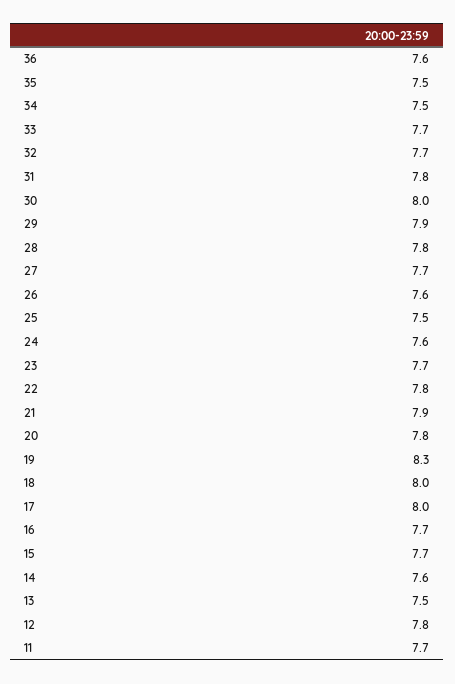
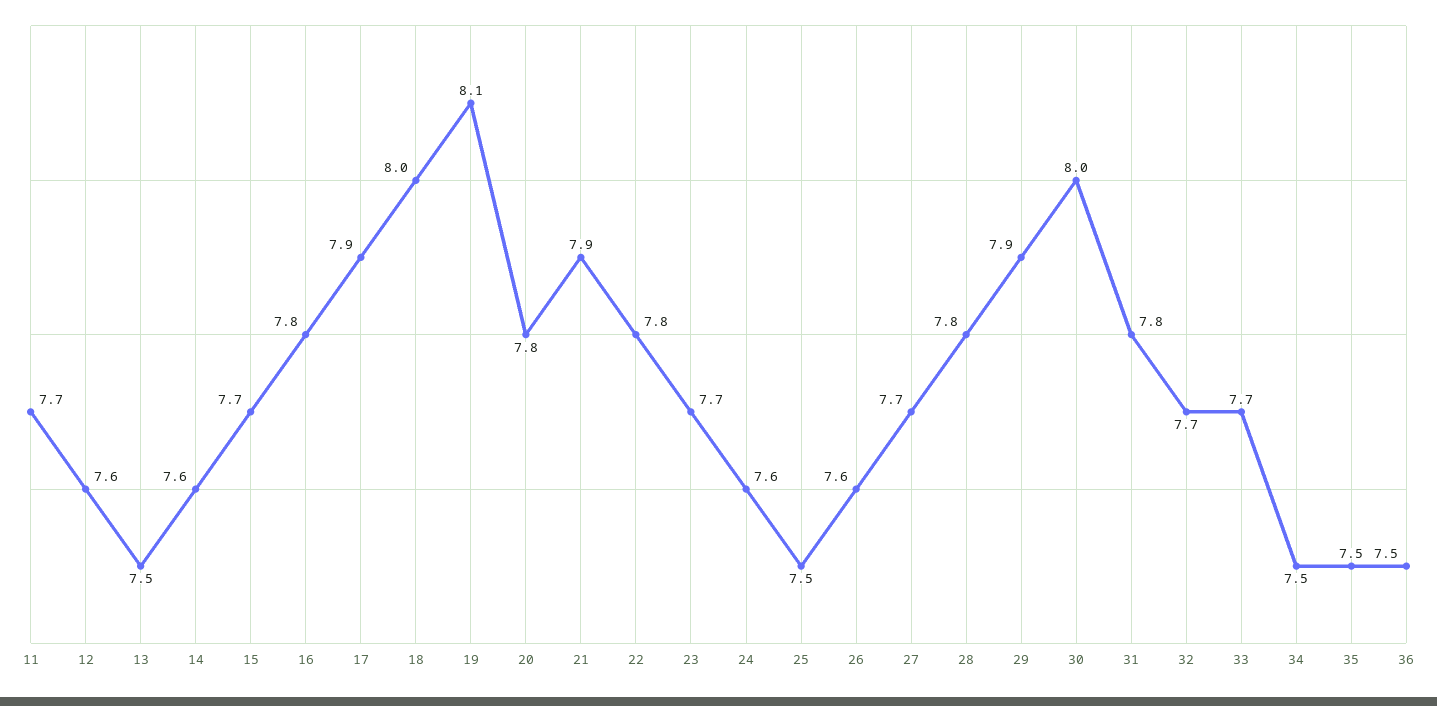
36: 7.6 -> 7.5
19: 8.3 -> 8.1
17: 8 -> 7.9
16: 7.7 -> 7.8
12: 7.8 -> 7.6

